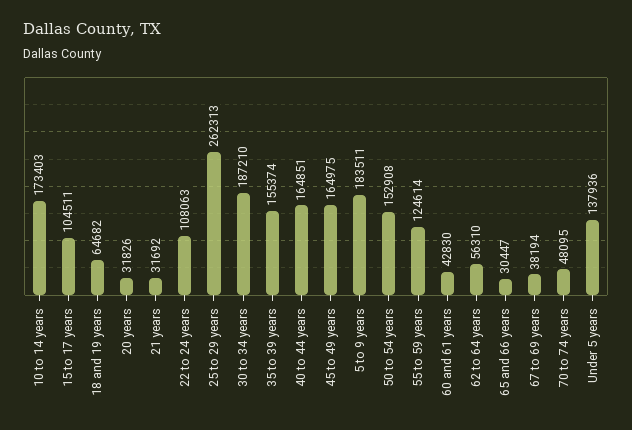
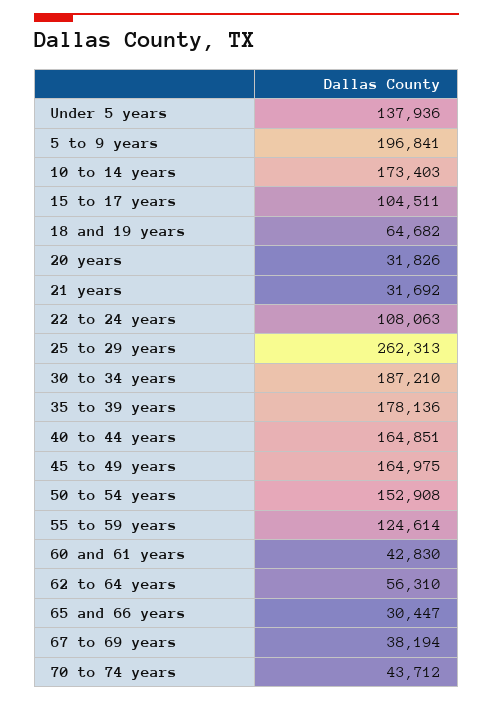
35 to 39 years: 155374 -> 178136
5 to 9 years: 183511 -> 196841
70 to 74 years: 48095 -> 43712

